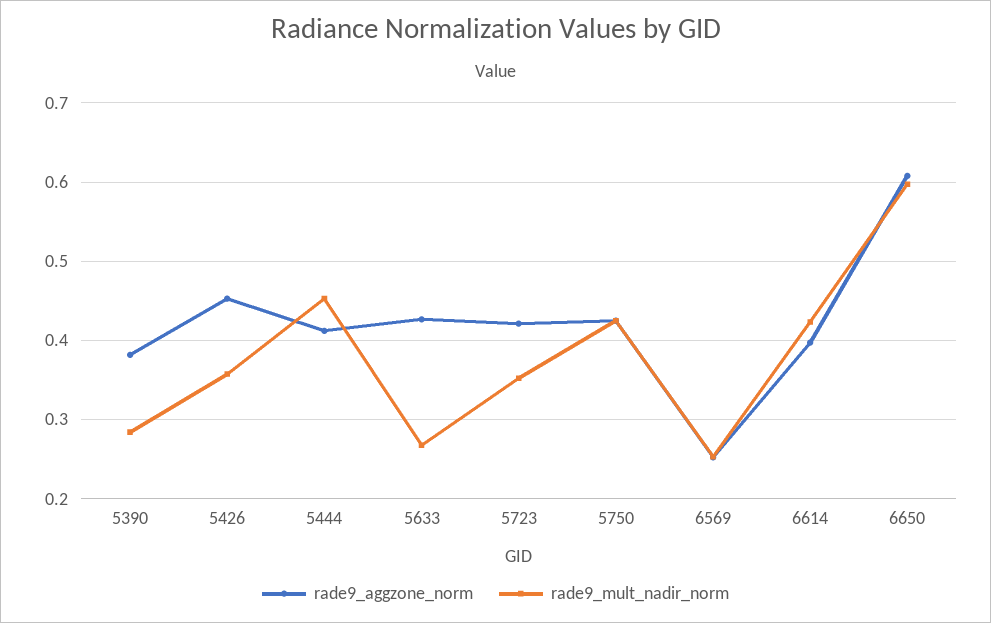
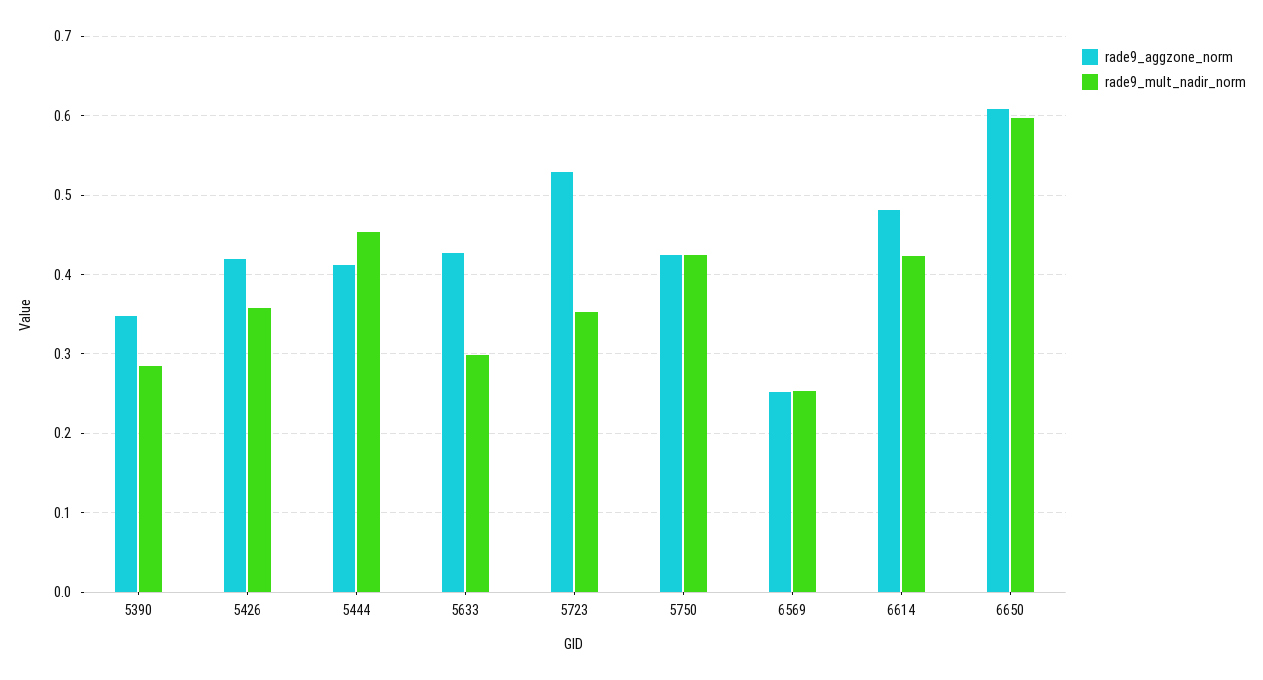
rade9_aggzone_norm, 5390: 0.38 -> 0.35
rade9_aggzone_norm, 5426: 0.45 -> 0.42
rade9_mult_nadir_norm, 5633: 0.27 -> 0.3
rade9_aggzone_norm, 5723: 0.42 -> 0.53
rade9_aggzone_norm, 6614: 0.4 -> 0.48

